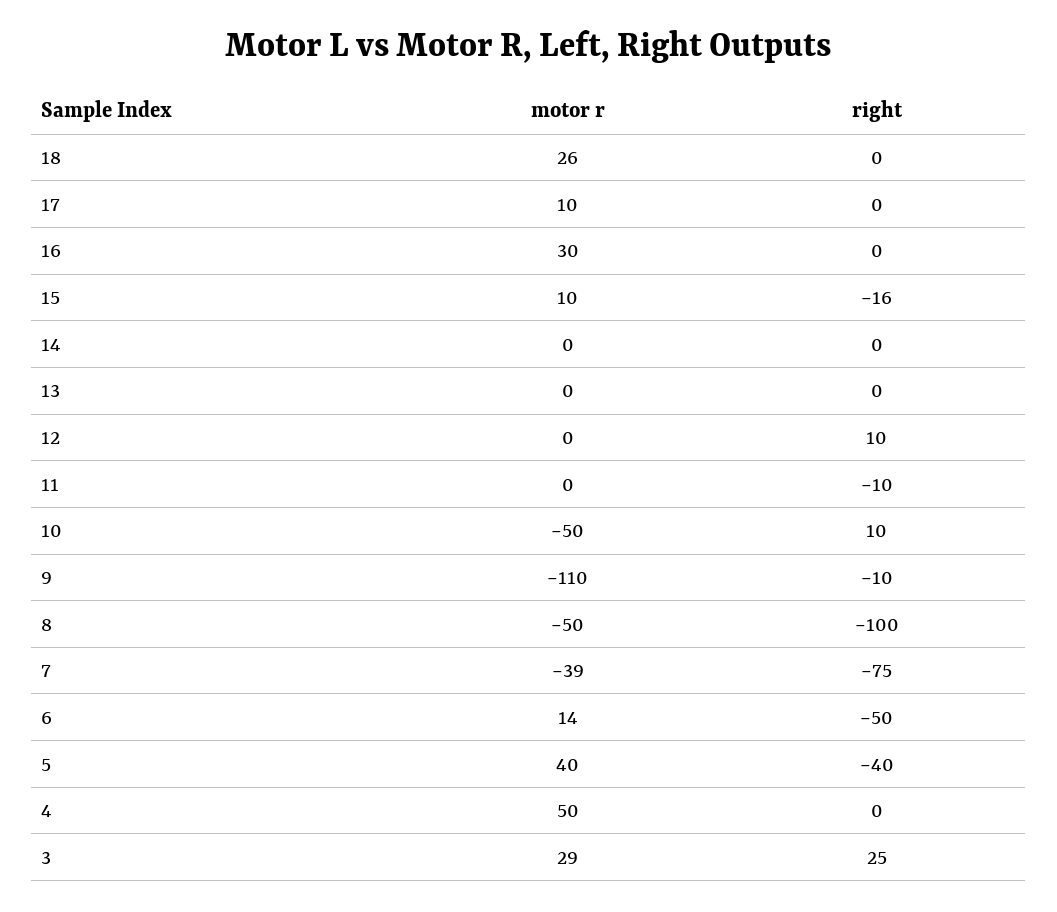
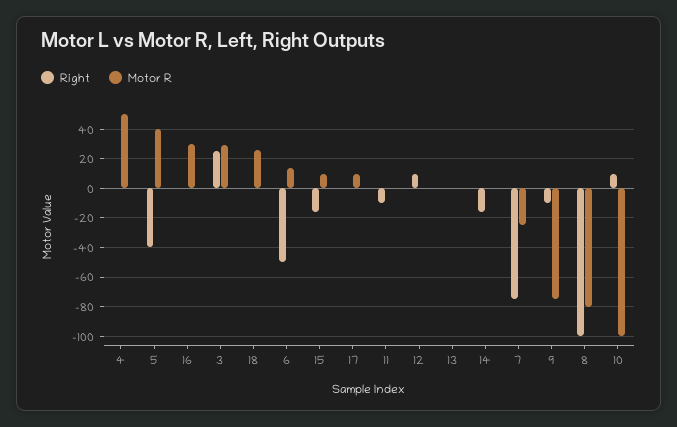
right, 14: 0 -> -15
motor r, 10: -50 -> -100
motor r, 9: -110 -> -75
motor r, 8: -50 -> -80
motor r, 7: -39 -> -25

